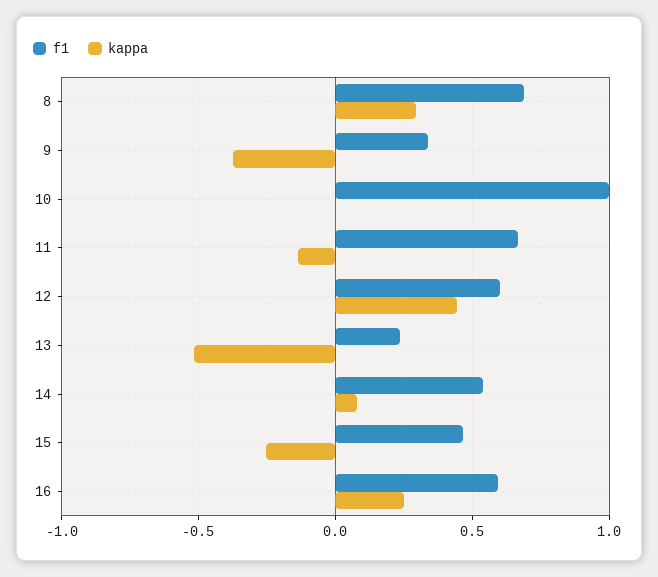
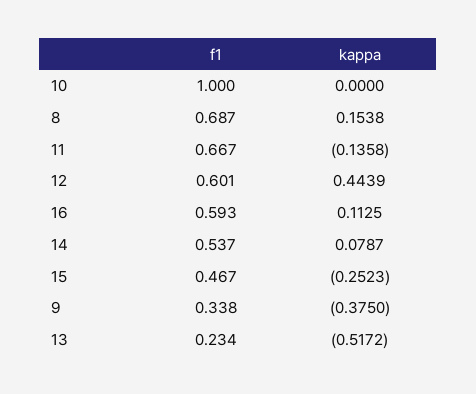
kappa, 8: 0.3 -> 0.1538
kappa, 16: 0.25 -> 0.1125

